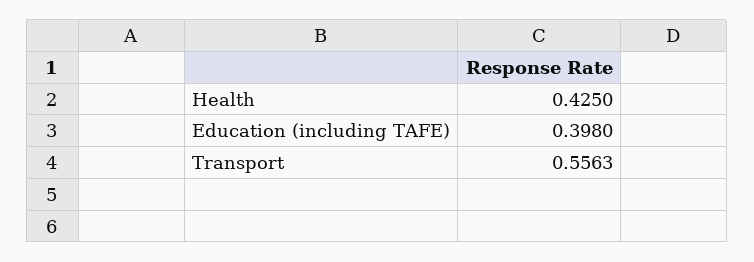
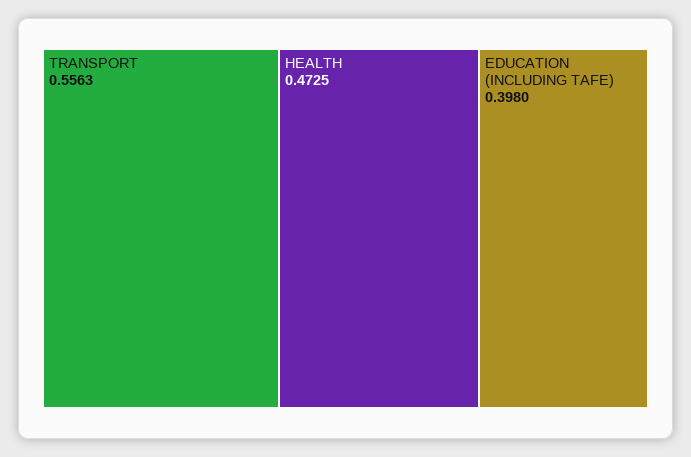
Health: 0.425 -> 0.4725

